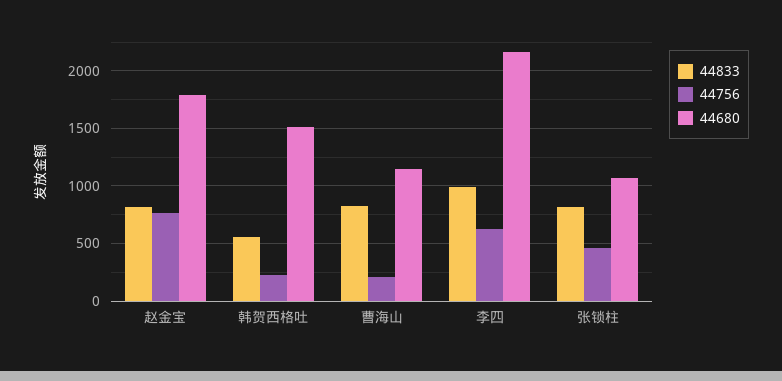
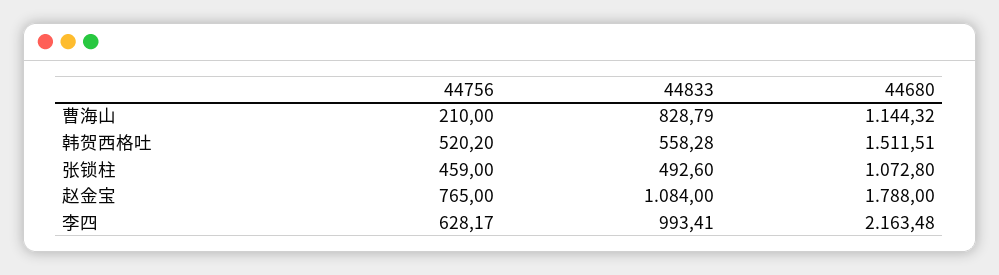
44833, 赵金宝: 800 -> 1084
44756, 韩贺西格吐: 200 -> 520.2
44833, 张锁柱: 800 -> 492.6

